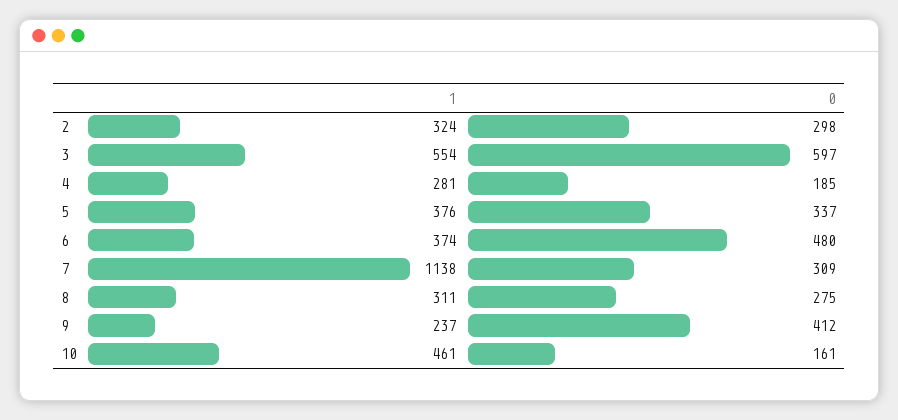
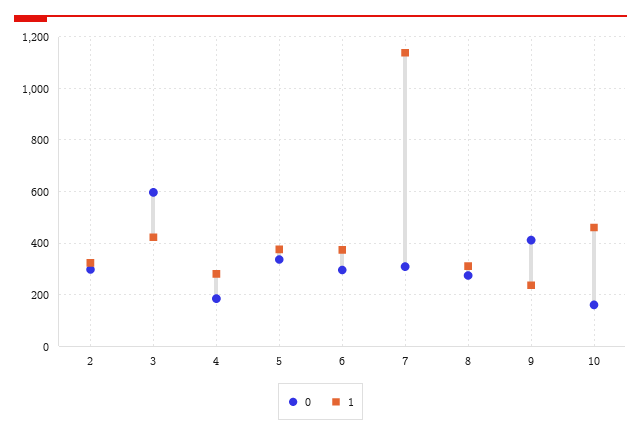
1, 3: 554 -> 425
0, 6: 480 -> 300

